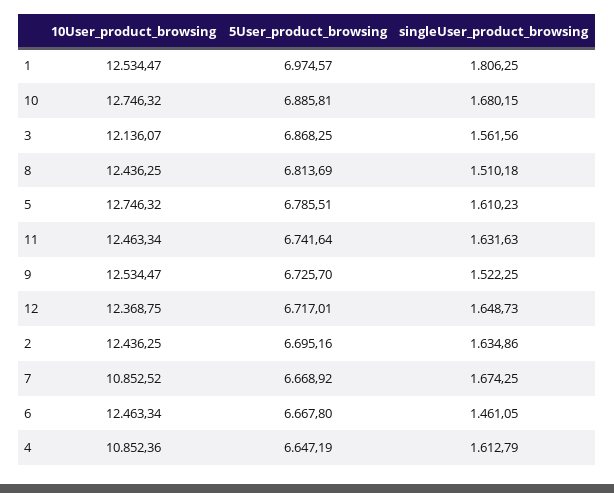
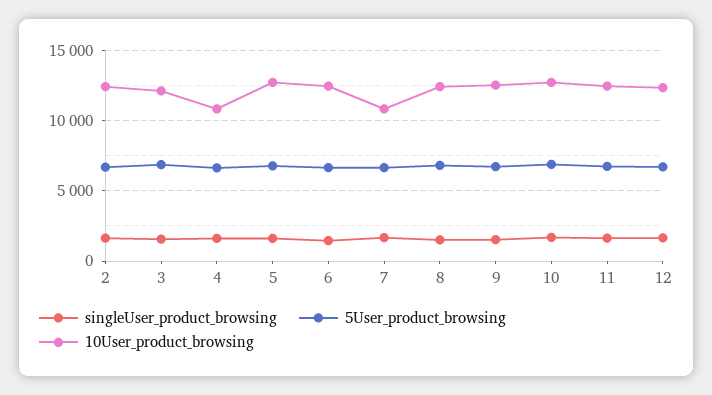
10User_product_browsing, 1: 12534.47 -> none
5User_product_browsing, 1: 6974.57 -> none
singleUser_product_browsing, 1: 1806.25 -> none

